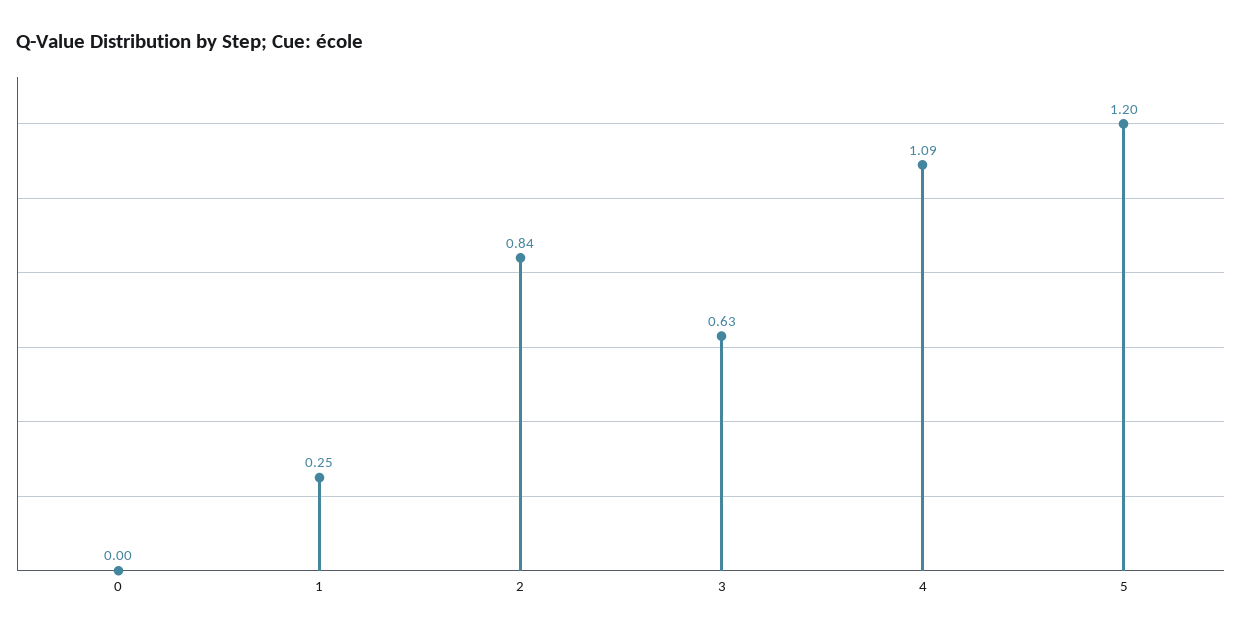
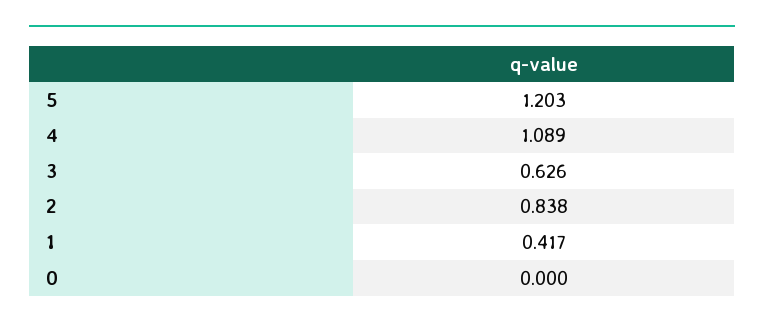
1: 0.25 -> 0.417

